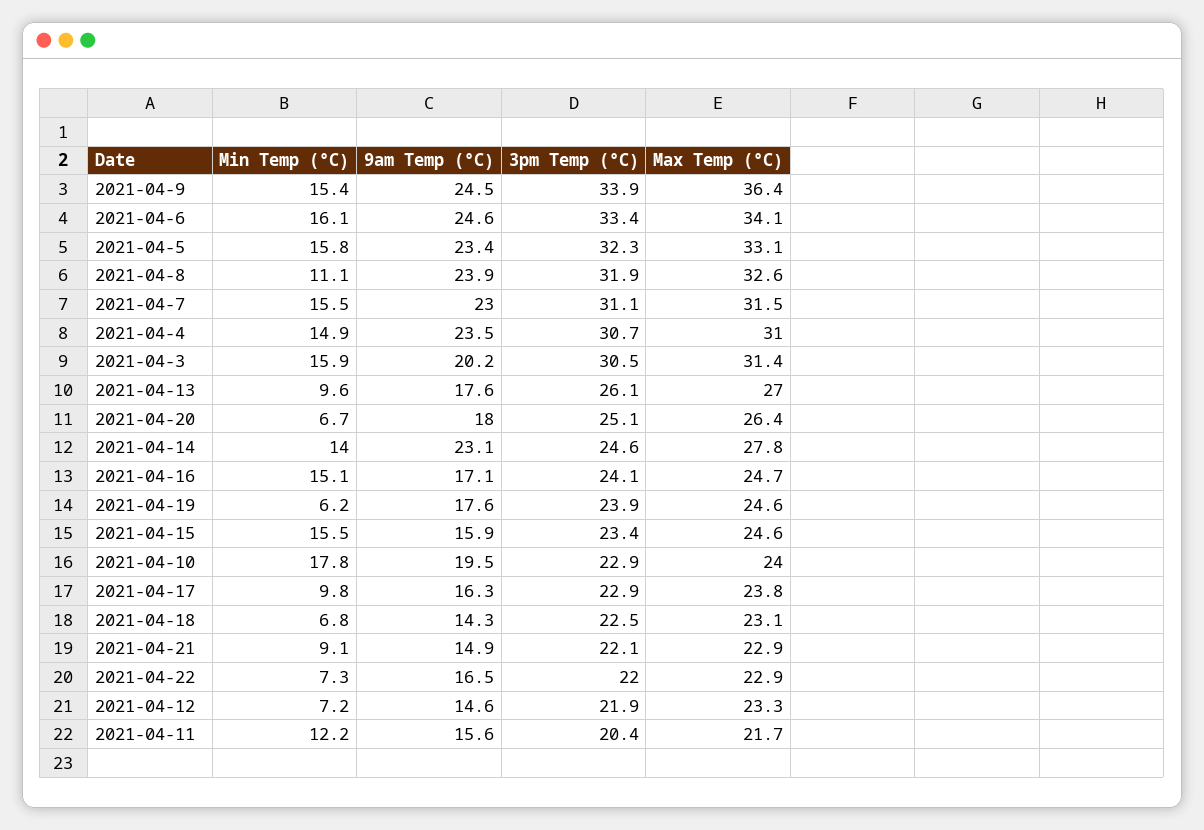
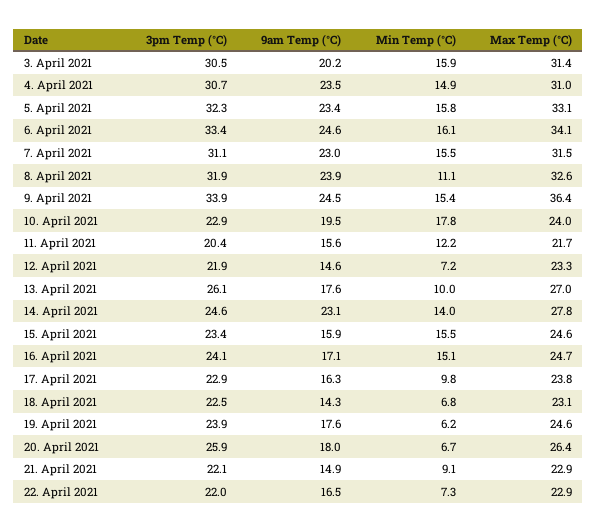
Min Temp (°C), 2021-04-13: 9.6 -> 10
3pm Temp (°C), 2021-04-20: 25.1 -> 25.9

